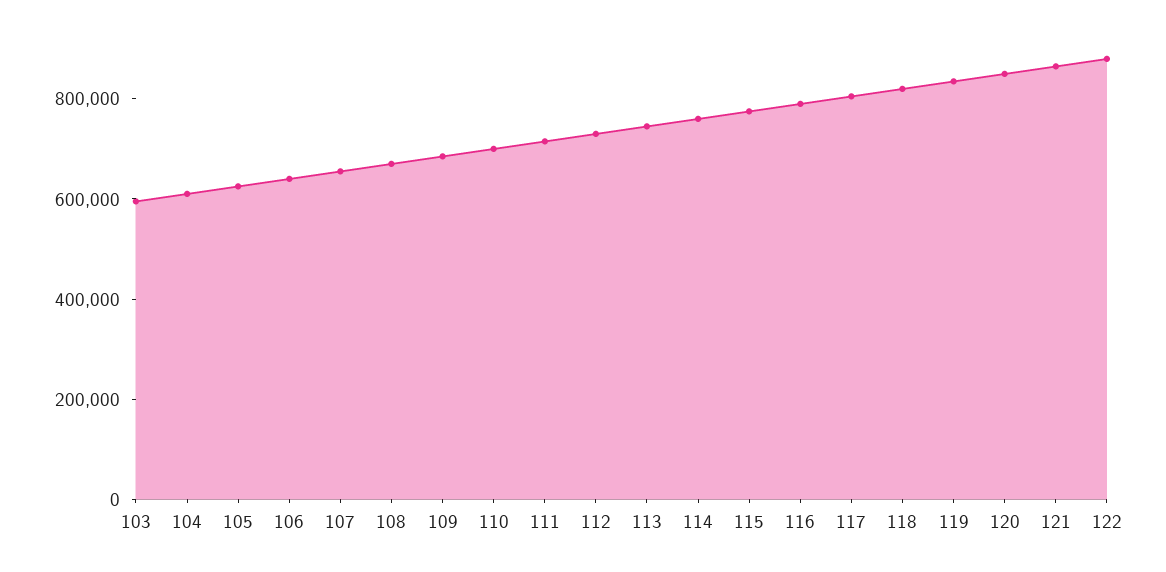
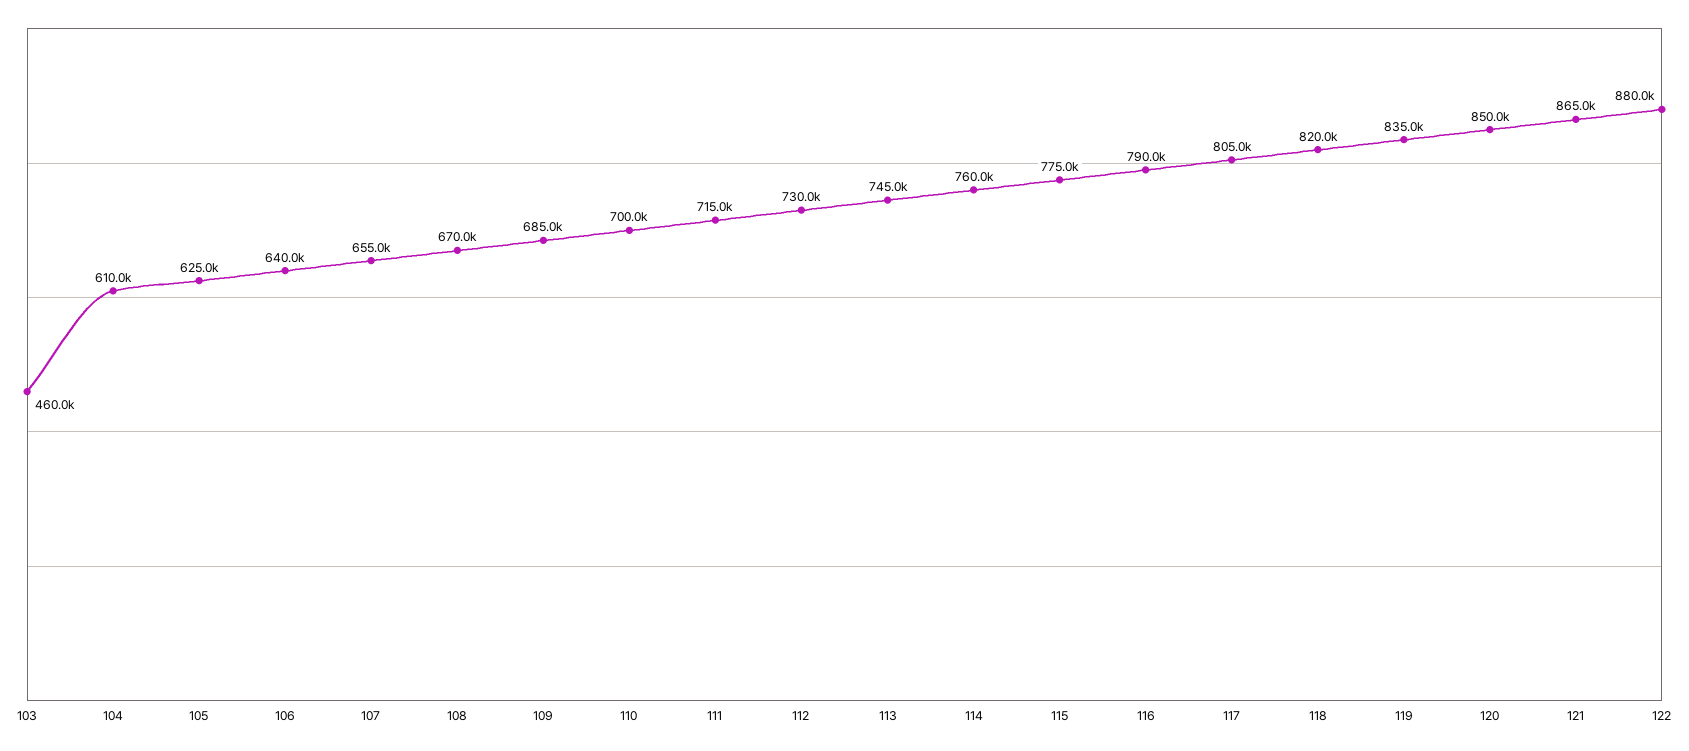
103: 600000 -> 460000

